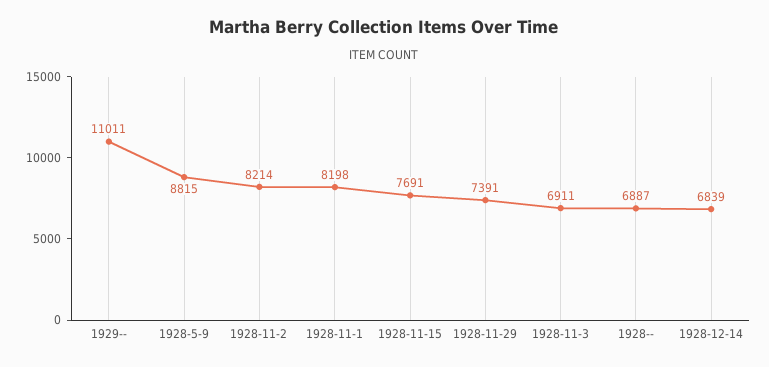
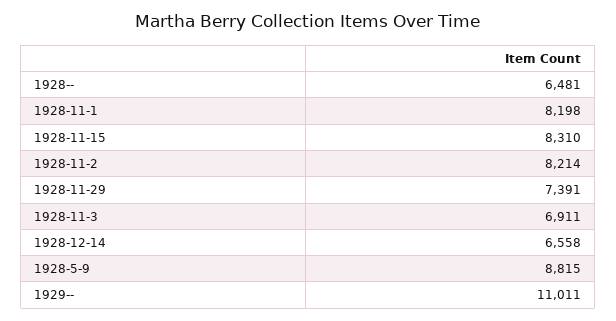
1928-11-15: 7691 -> 8310
1928--: 6887 -> 6481
1928-12-14: 6839 -> 6558

